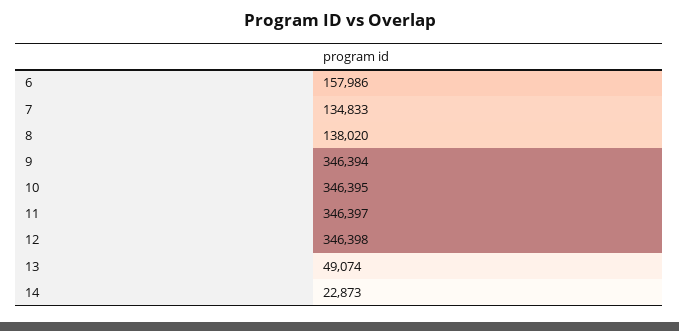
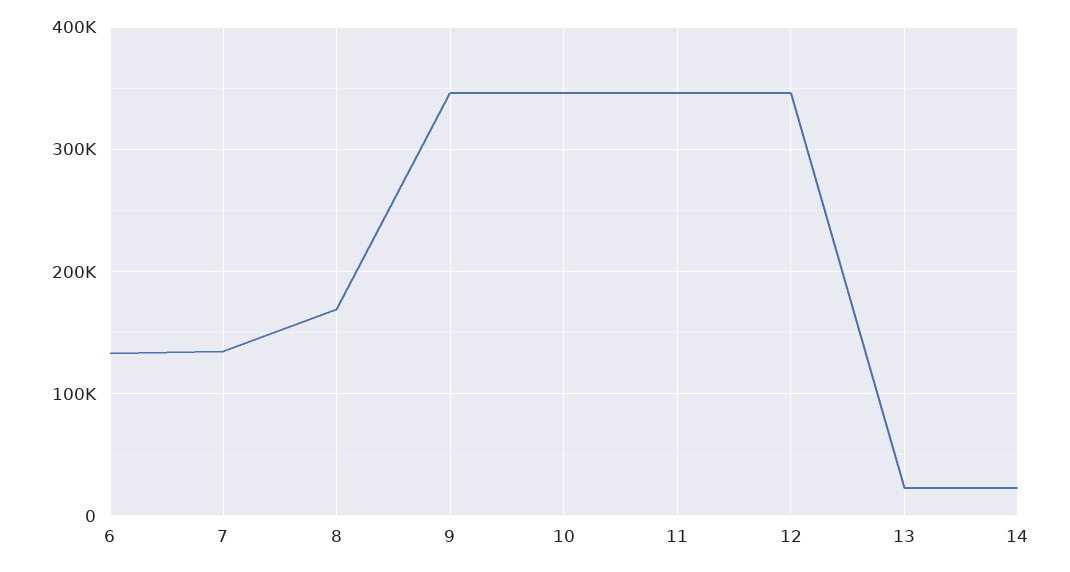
6: 157986 -> 130000
8: 138020 -> 170000
13: 49074 -> 20000

